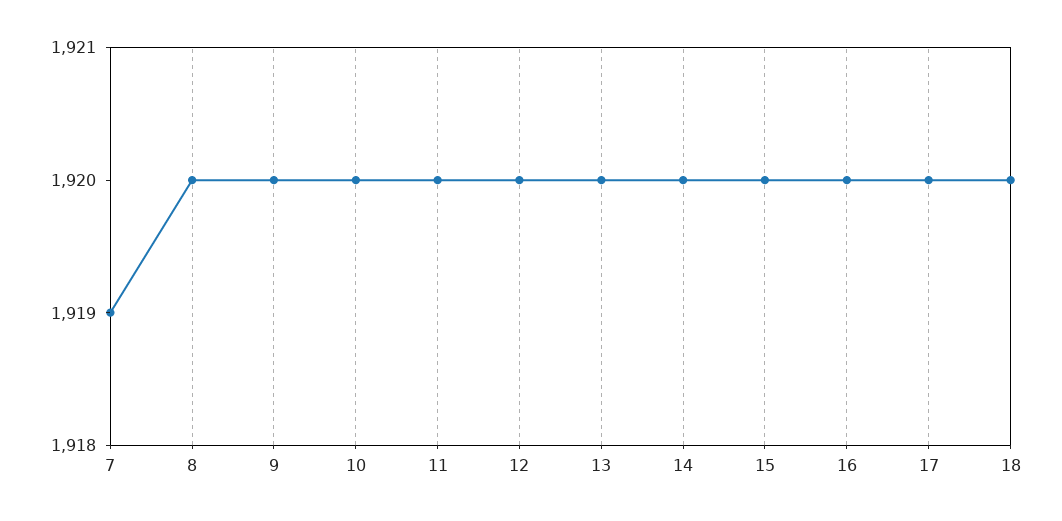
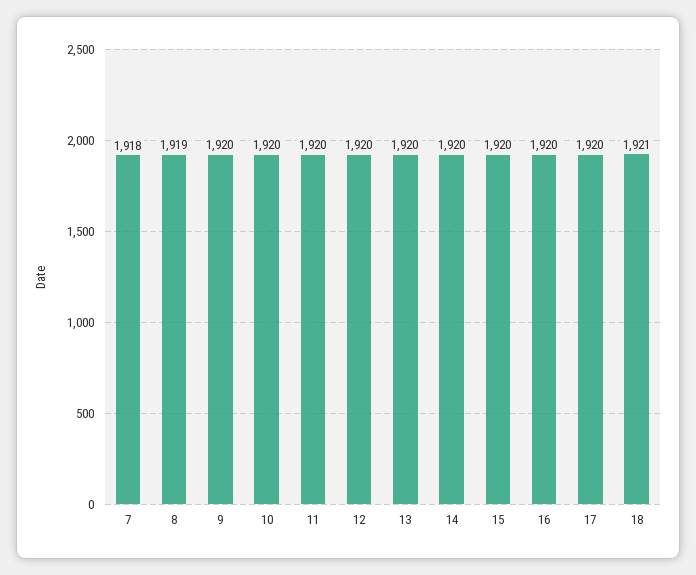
7: 1919 -> 1918
8: 1920 -> 1919
18: 1920 -> 1921

